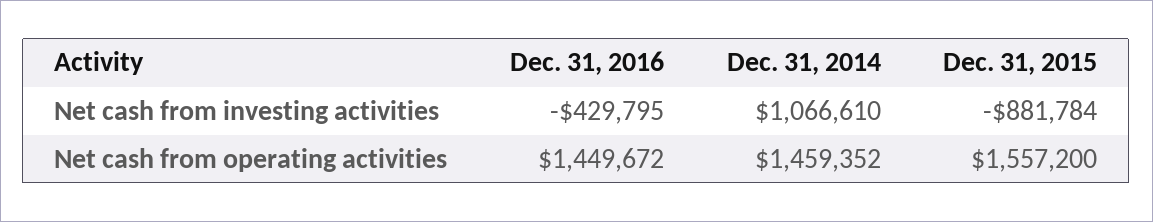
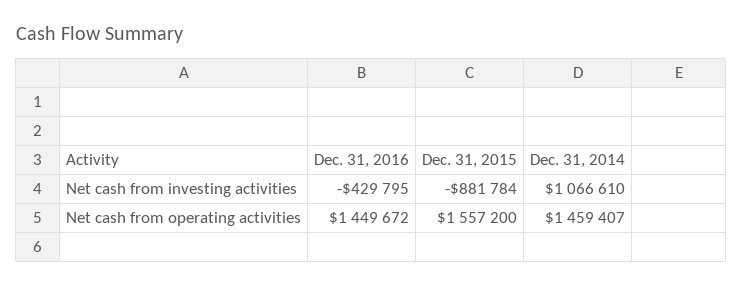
Dec. 31, 2014, Net cash from operating activities: 1459352 -> 1459407

